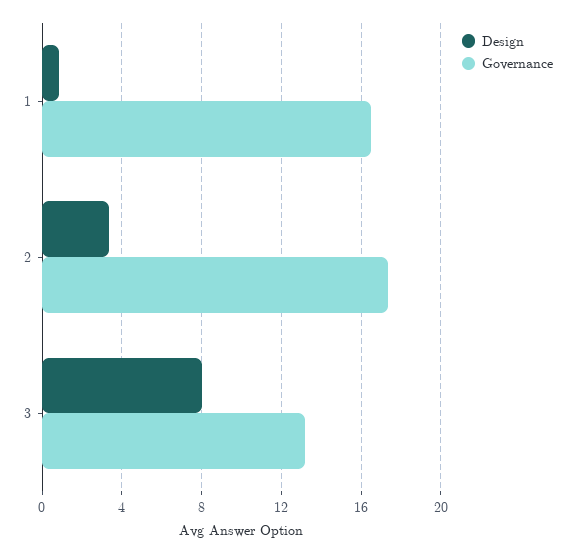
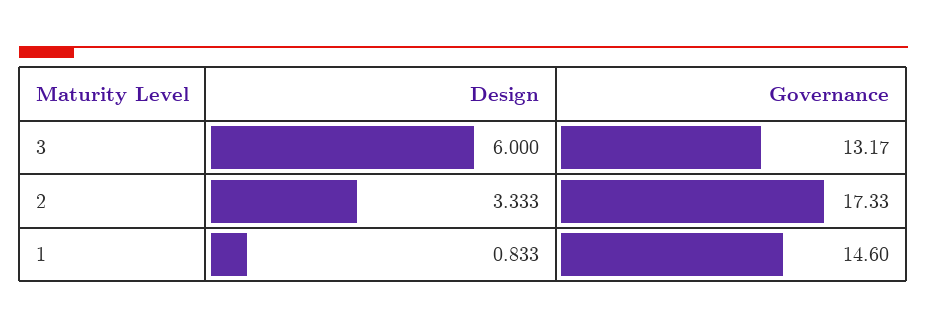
Governance, 1: 16.5 -> 14.6
Design, 3: 8 -> 6

